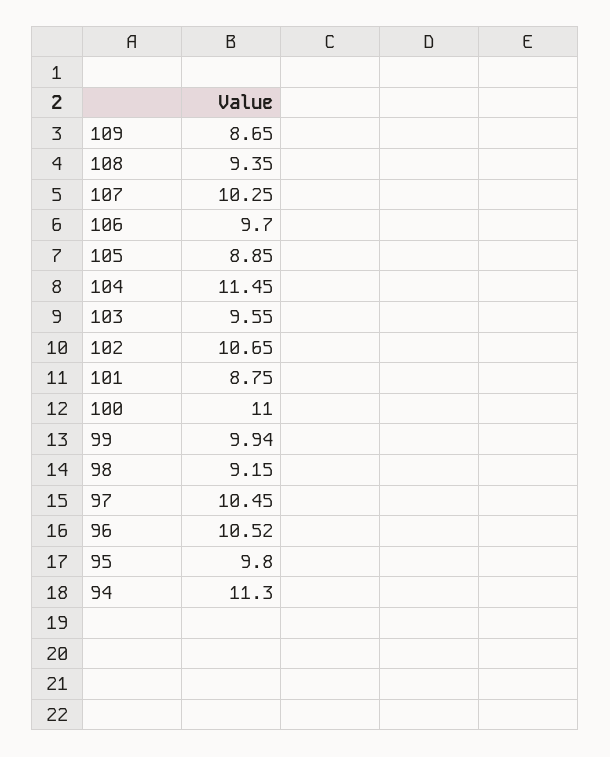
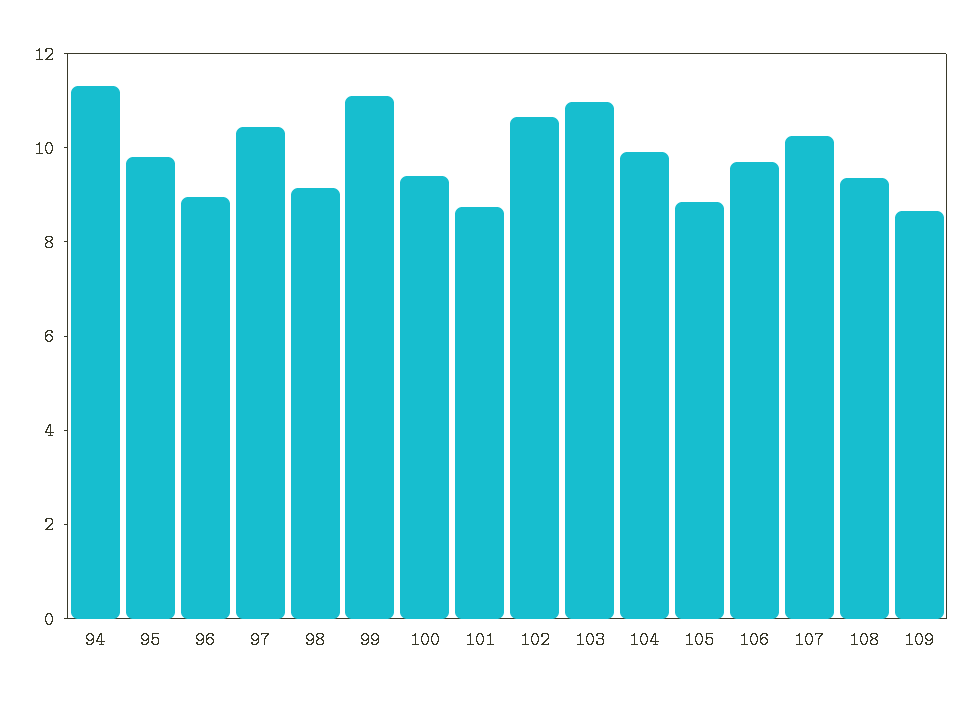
104: 11.45 -> 10
103: 9.55 -> 11
100: 11 -> 9.5
99: 9.94 -> 11
96: 10.52 -> 9

